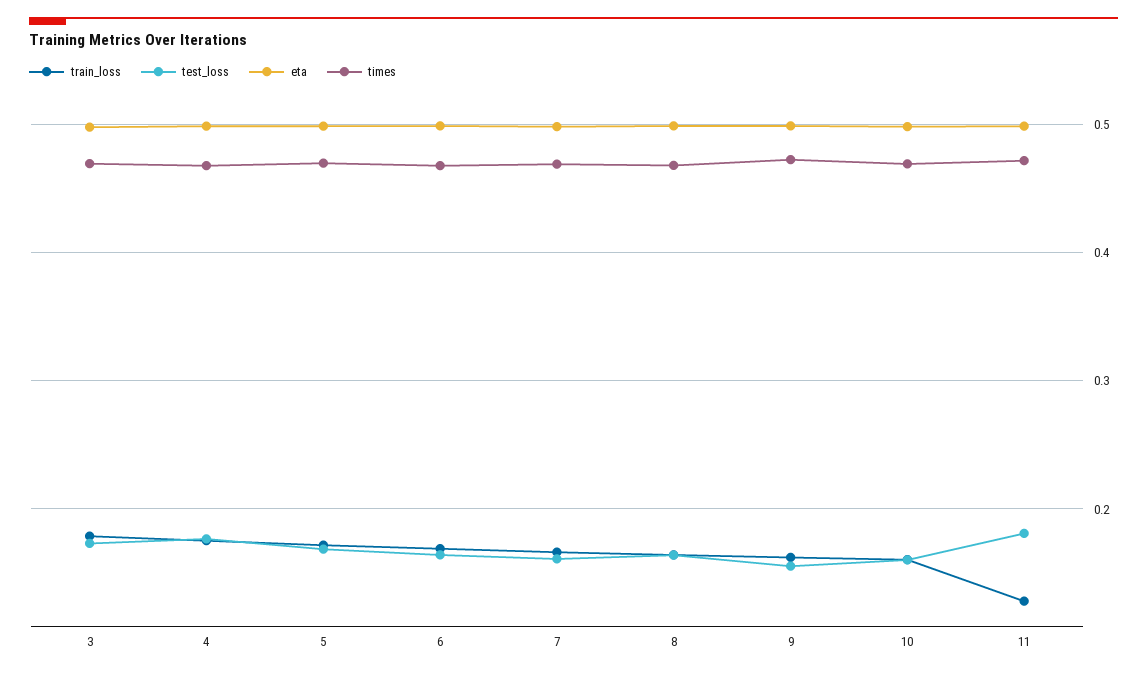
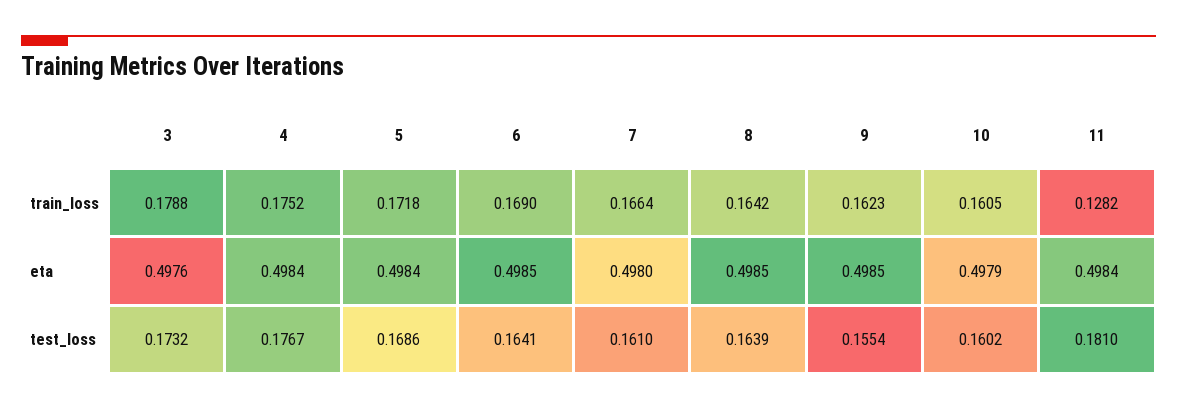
times, 3: 0.47 -> none
times, 4: 0.47 -> none
times, 5: 0.47 -> none
times, 6: 0.47 -> none
times, 7: 0.47 -> none
times, 8: 0.47 -> none
times, 9: 0.47 -> none
times, 10: 0.47 -> none
times, 11: 0.47 -> none

